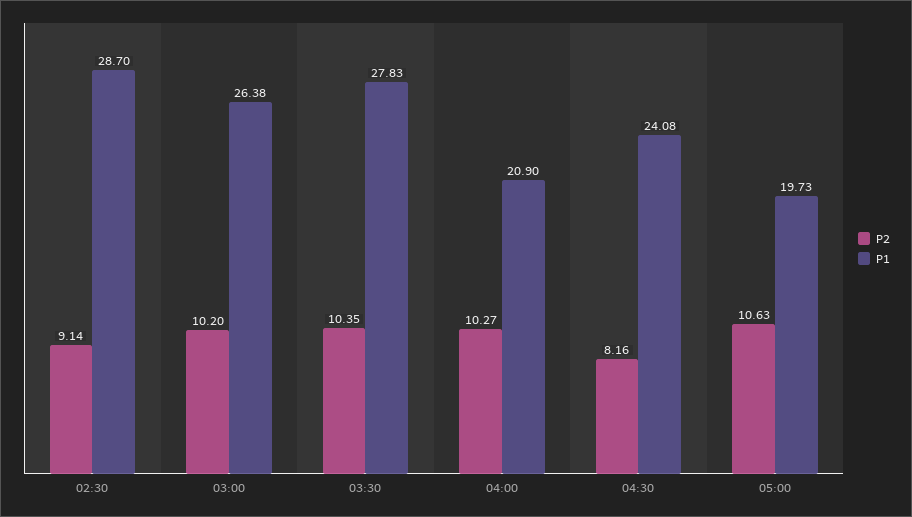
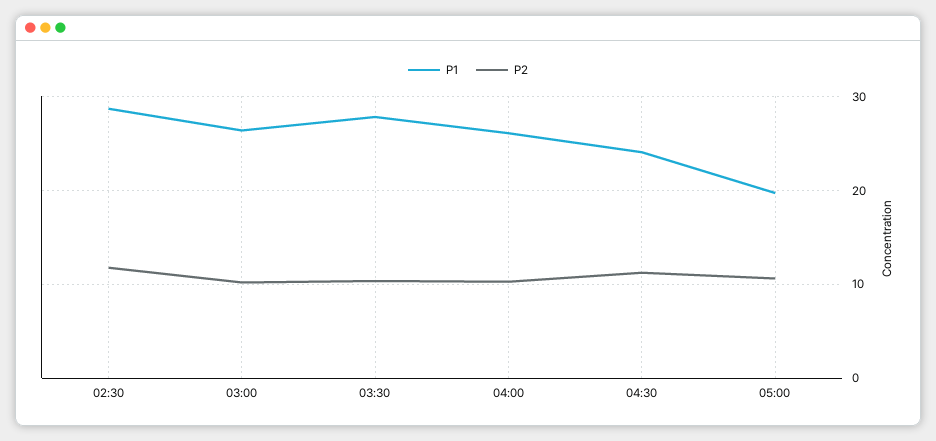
P2, 02:30: 9.14 -> 12
P1, 04:00: 20.9 -> 26
P2, 04:30: 8.16 -> 11

